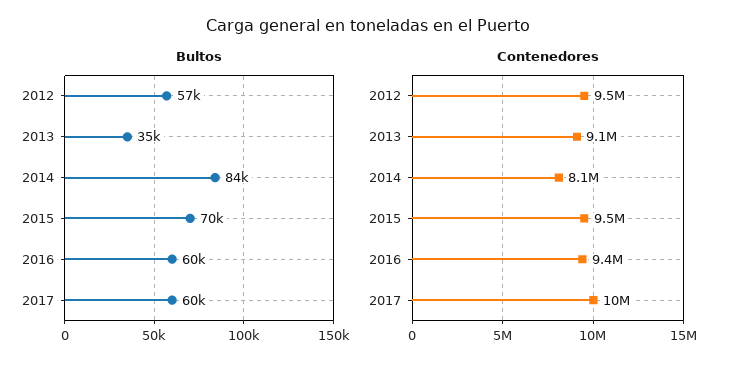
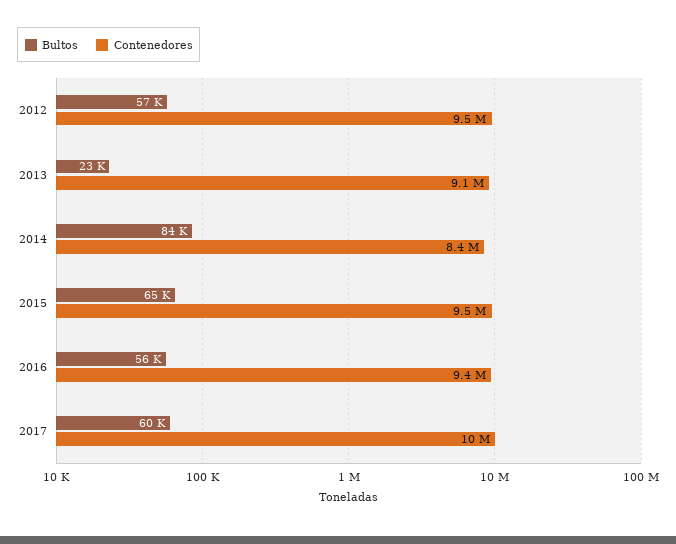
Bultos, 2013: 35000 -> 23000
Bultos, 2015: 70000 -> 65000
Bultos, 2016: 60000 -> 56000
Contenedores, 2014: 8100000 -> 8400000

